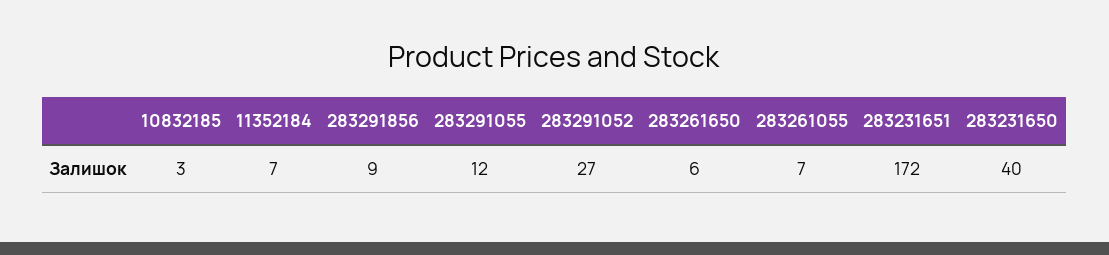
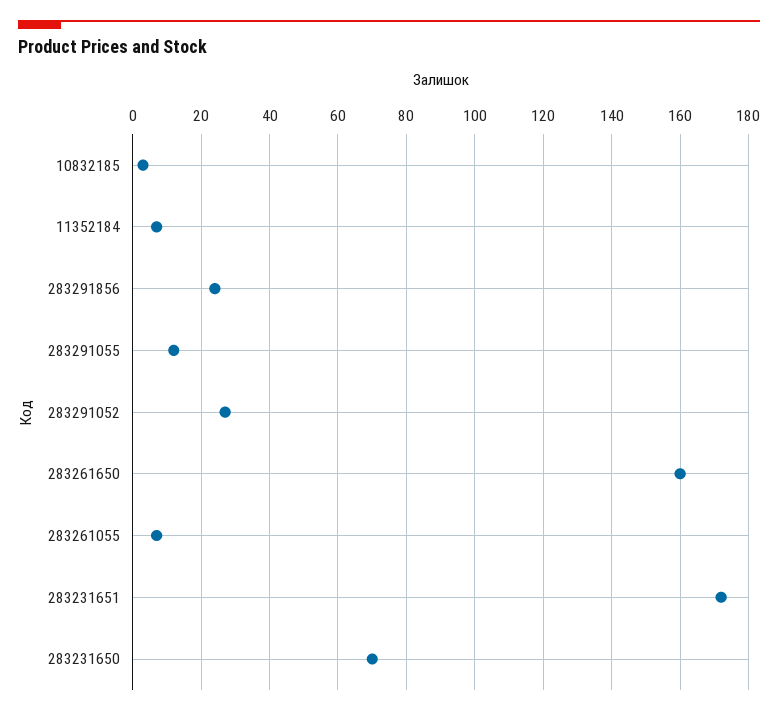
283291856: 9 -> 25
283261650: 6 -> 160
283231650: 40 -> 70

